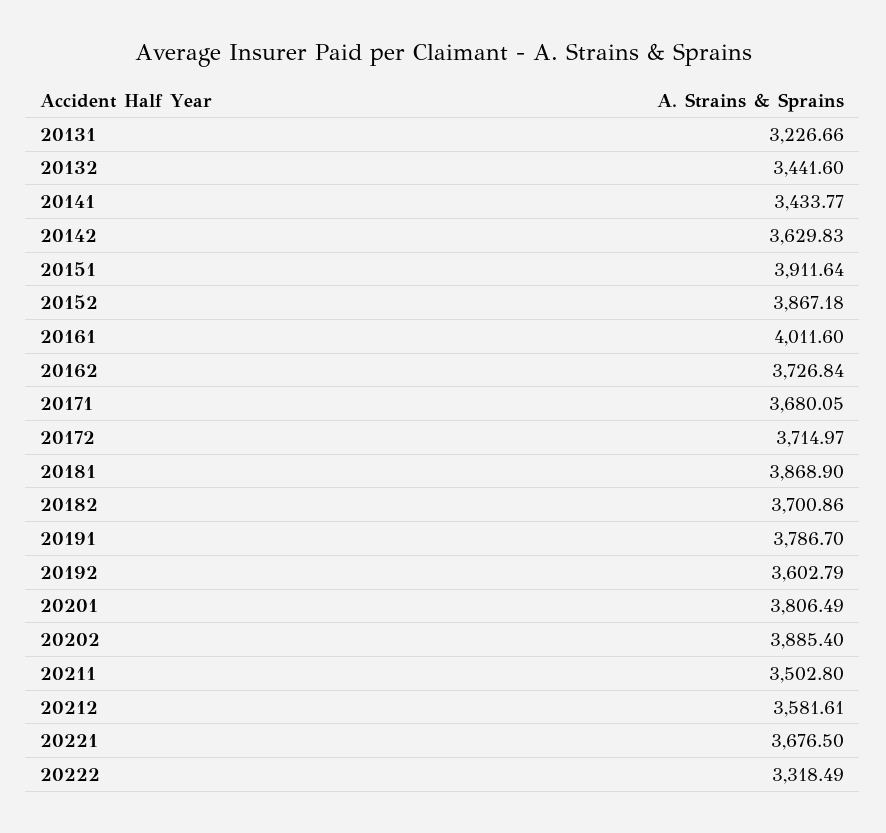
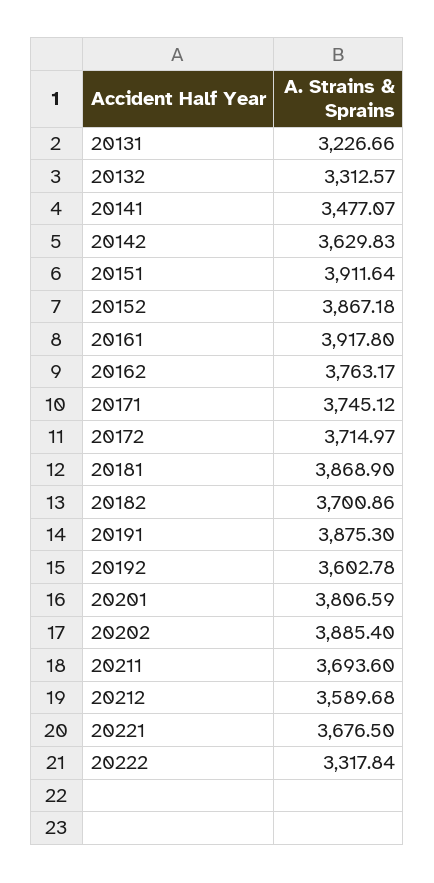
20132: 3441.6 -> 3312.57
20141: 3433.77 -> 3477.07
20161: 4011.6 -> 3917.8
20162: 3726.84 -> 3763.17
20171: 3680.05 -> 3745.12
20191: 3786.7 -> 3875.3
20192: 3602.79 -> 3602.78
20201: 3806.49 -> 3806.59
20211: 3502.8 -> 3693.6
20212: 3581.61 -> 3589.68
20222: 3318.49 -> 3317.84

